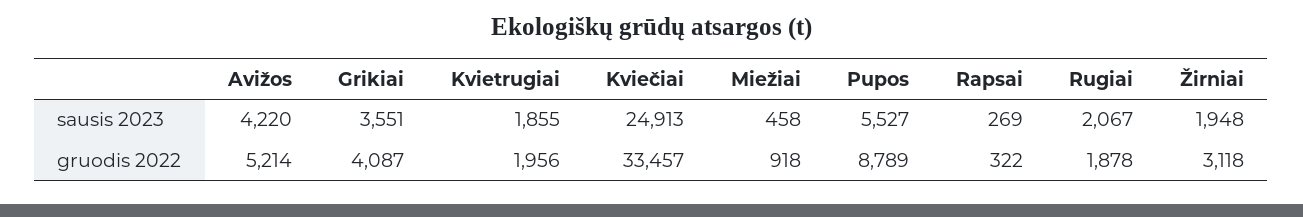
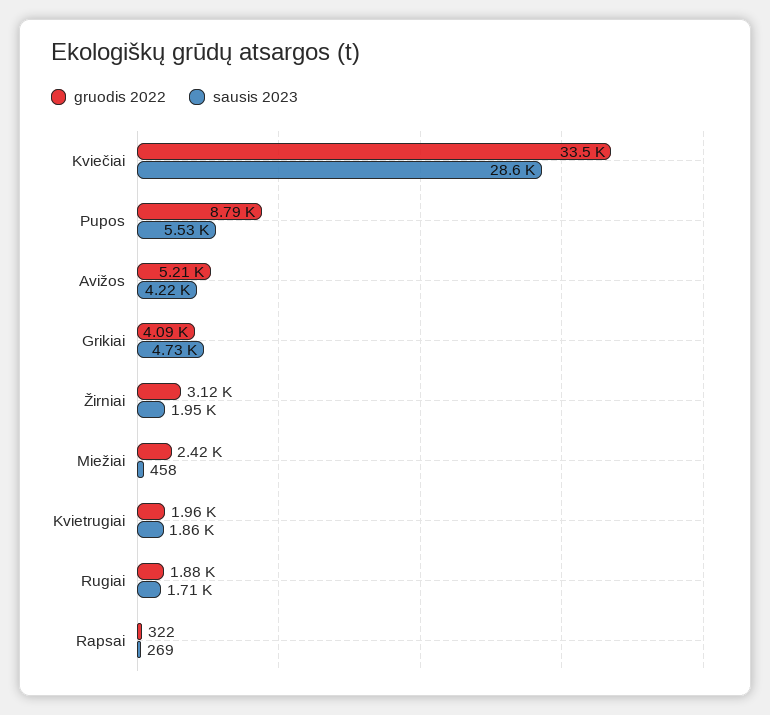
sausis 2023, Grikiai: 3551 -> 4730
sausis 2023, Kviečiai: 24913 -> 28600
sausis 2023, Rugiai: 2067 -> 1710
gruodis 2022, Miežiai: 918 -> 2420

